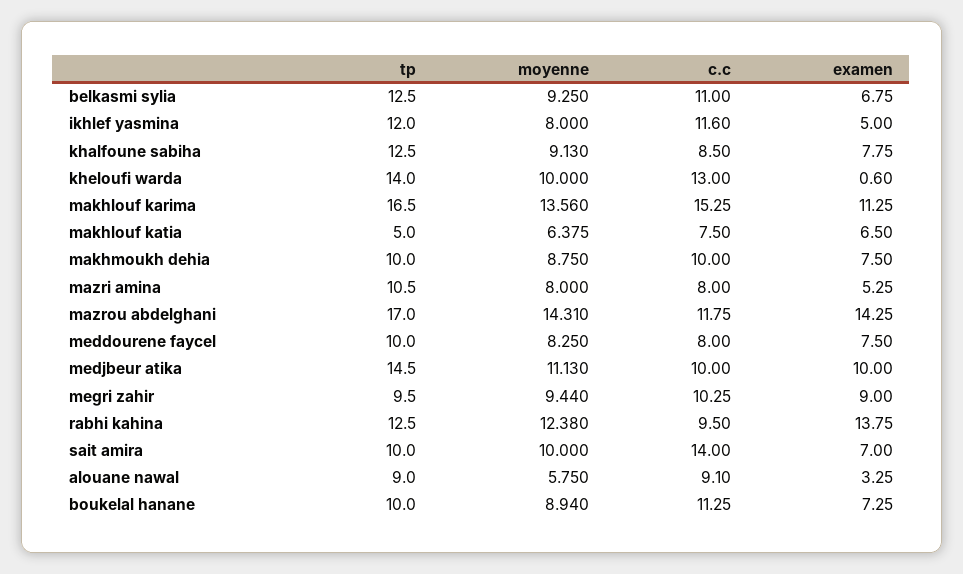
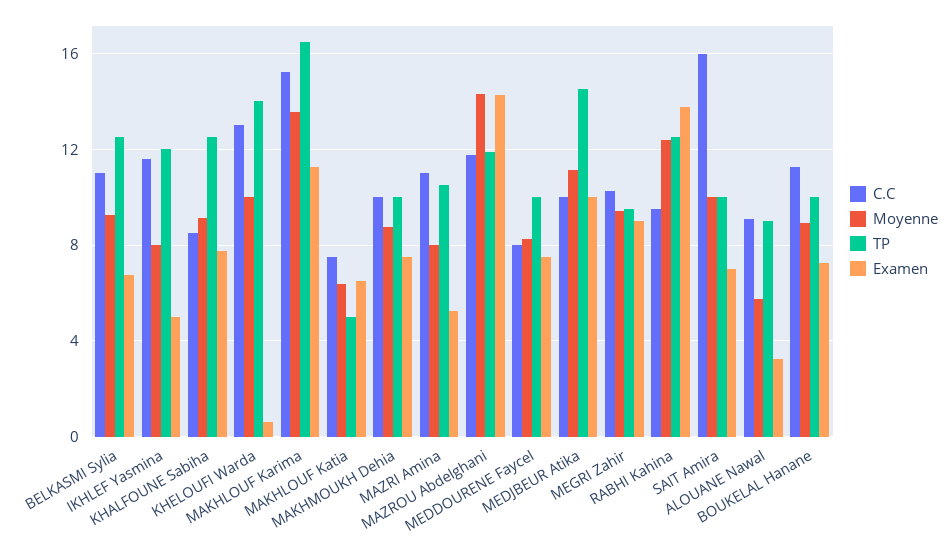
c.c, mazri amina: 8 -> 11
tp, mazrou abdelghani: 17 -> 12
c.c, sait amira: 14 -> 16

